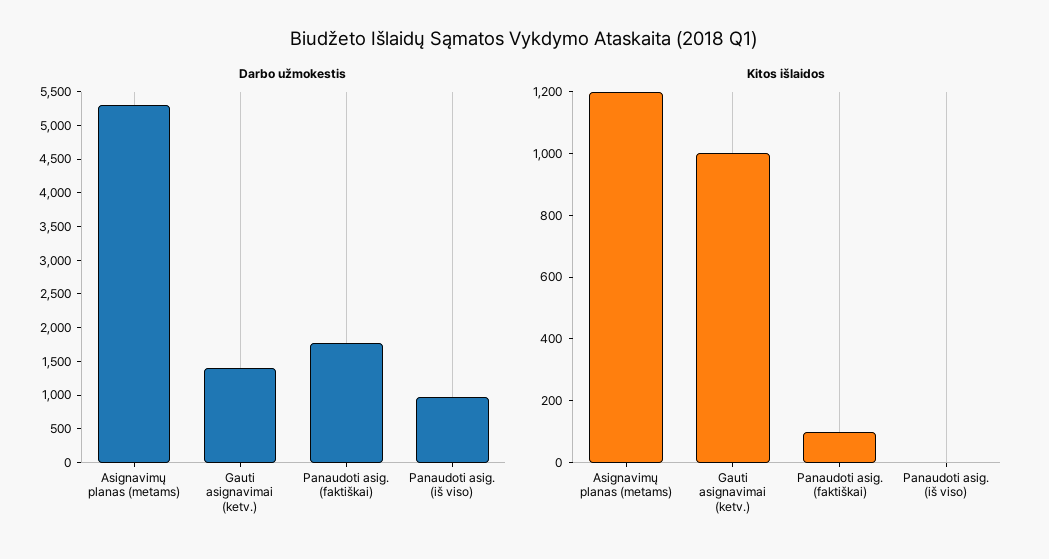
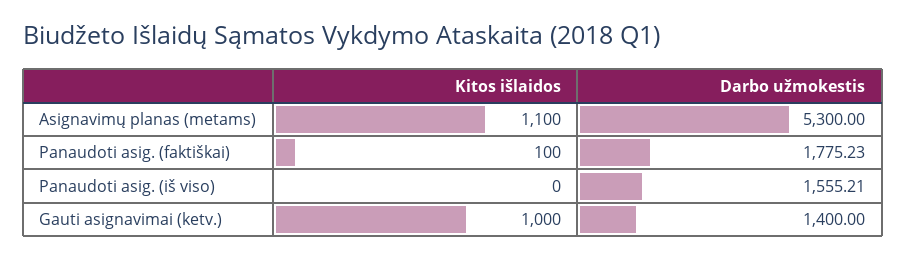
Darbo užmokestis, Panaudoti asig. (iš viso): 1000 -> 1555.21
Kitos išlaidos, Asignavimų planas (metams): 1200 -> 1100

